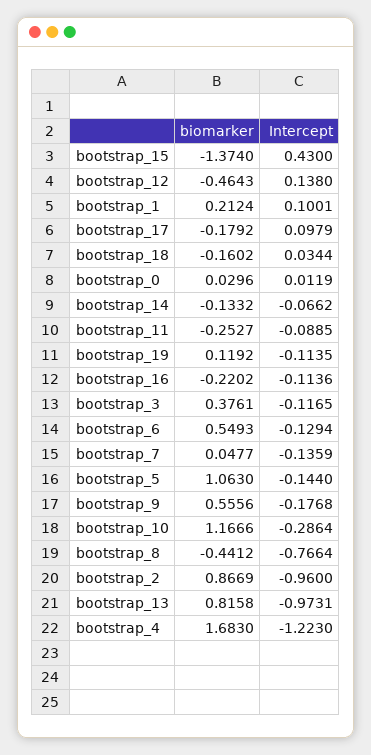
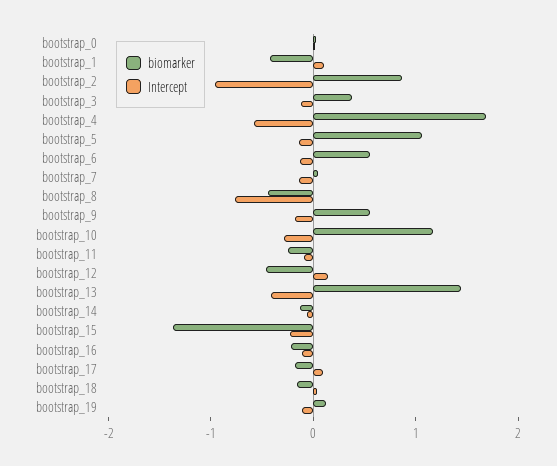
Intercept, bootstrap_15: 0.43 -> -0.2
biomarker, bootstrap_1: 0.2124 -> -0.4
biomarker, bootstrap_13: 0.8158 -> 1.4
Intercept, bootstrap_13: -0.9731 -> -0.4
Intercept, bootstrap_4: -1.223 -> -0.6

